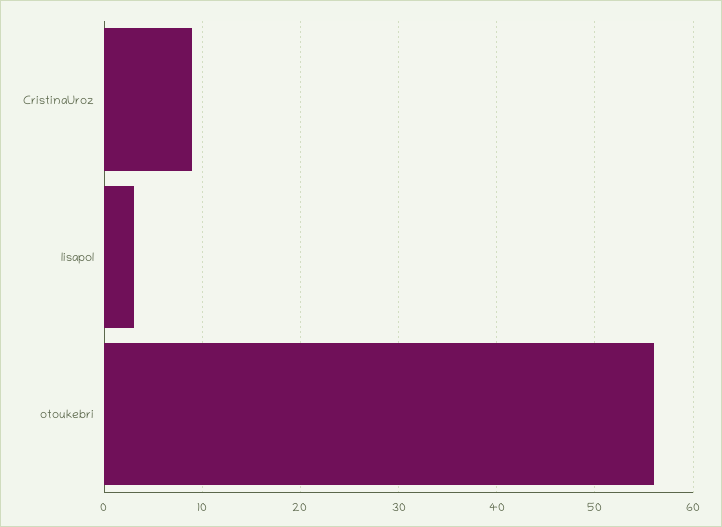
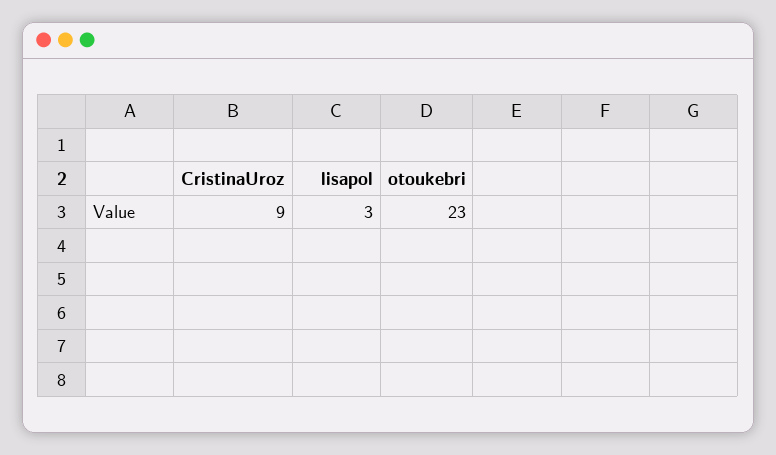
otoukebri: 56 -> 23

